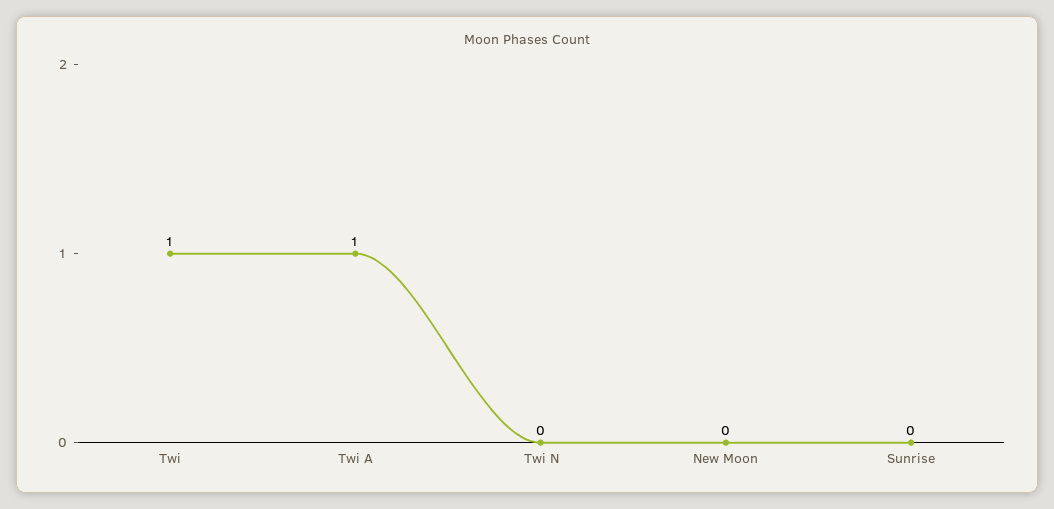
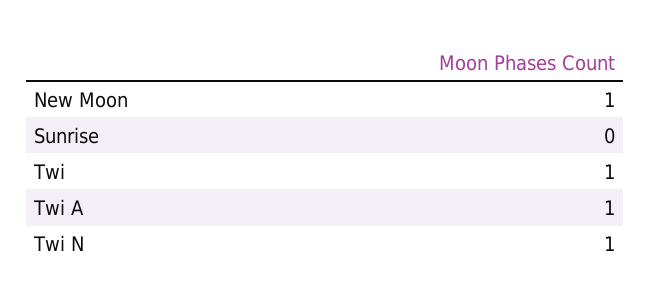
Twi N: 0 -> 1
New Moon: 0 -> 1

